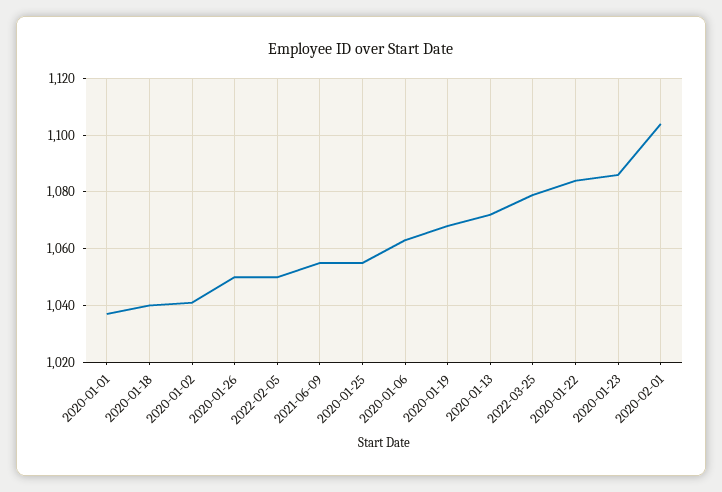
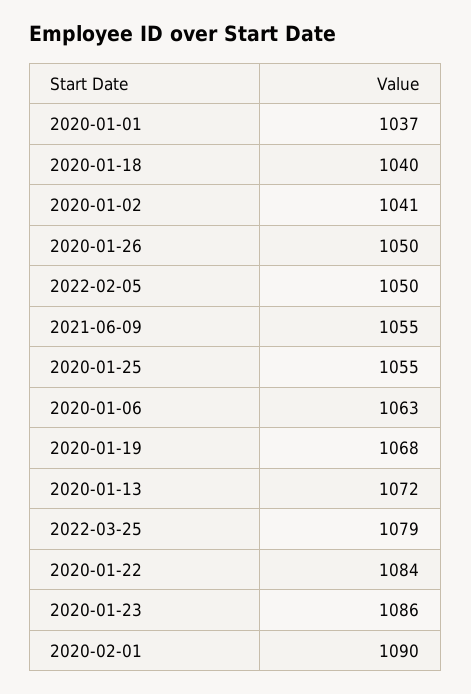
2020-02-01: 1105 -> 1090

